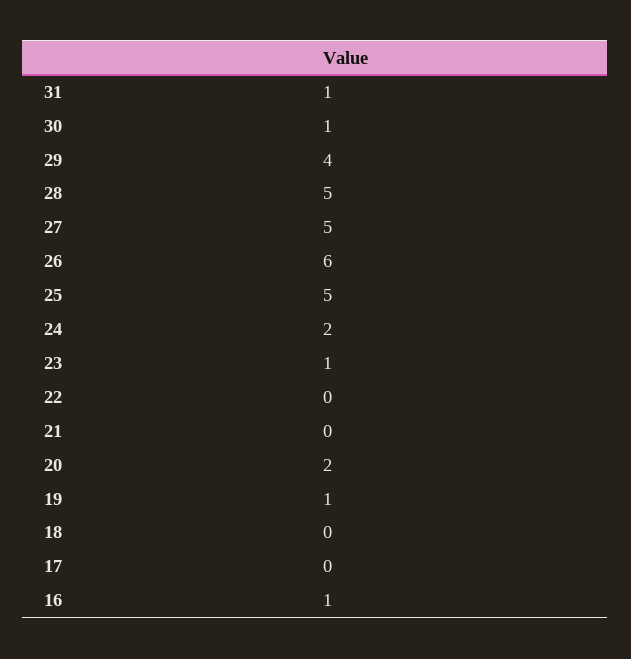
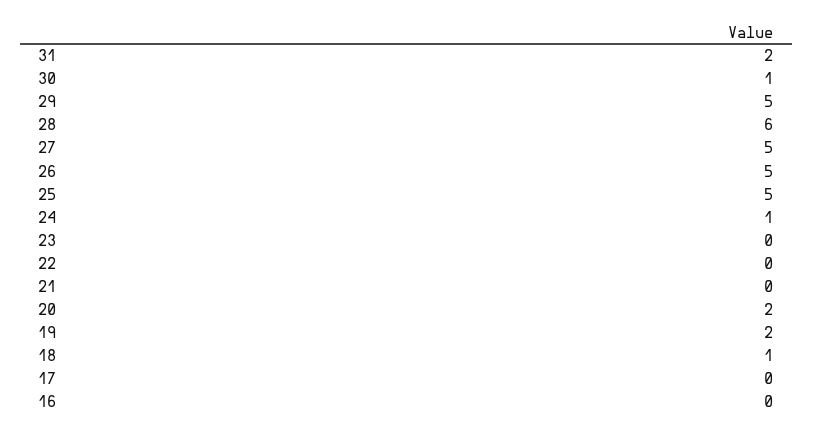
31: 1 -> 2
29: 4 -> 5
28: 5 -> 6
26: 6 -> 5
24: 2 -> 1
23: 1 -> 0
19: 1 -> 2
18: 0 -> 1
16: 1 -> 0

